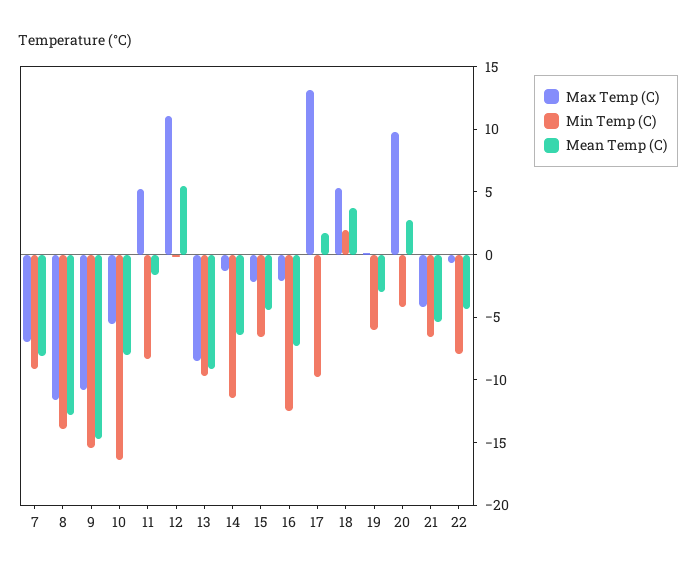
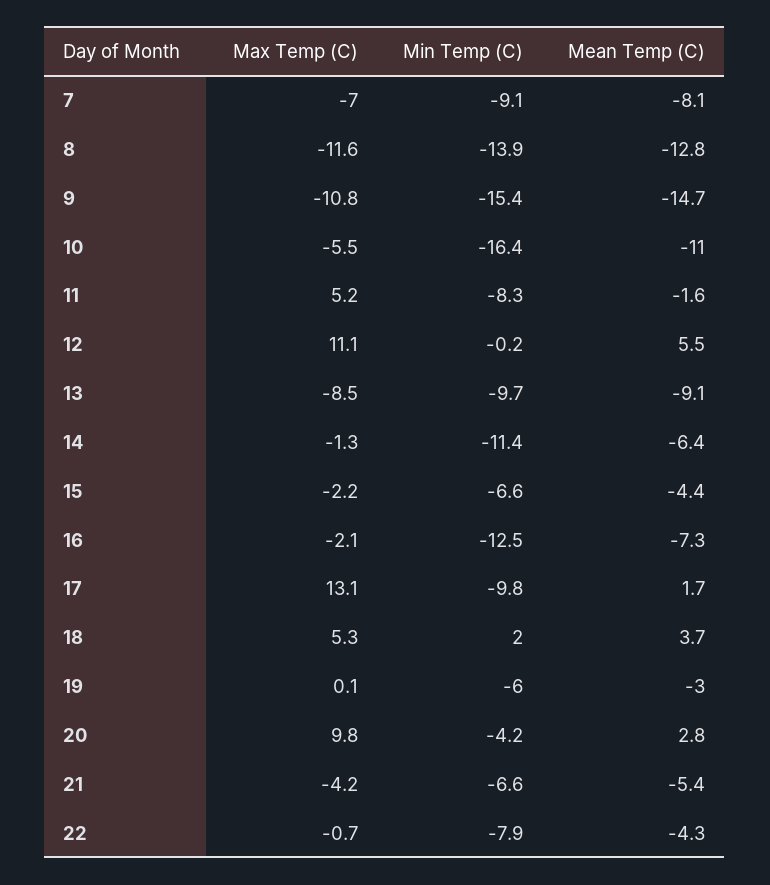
Mean Temp (C), 10: -8 -> -11

